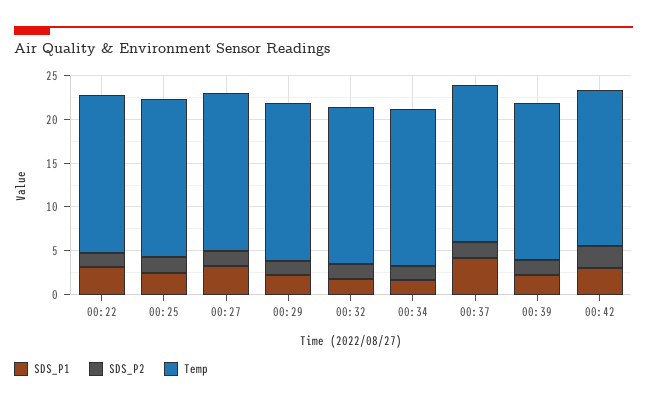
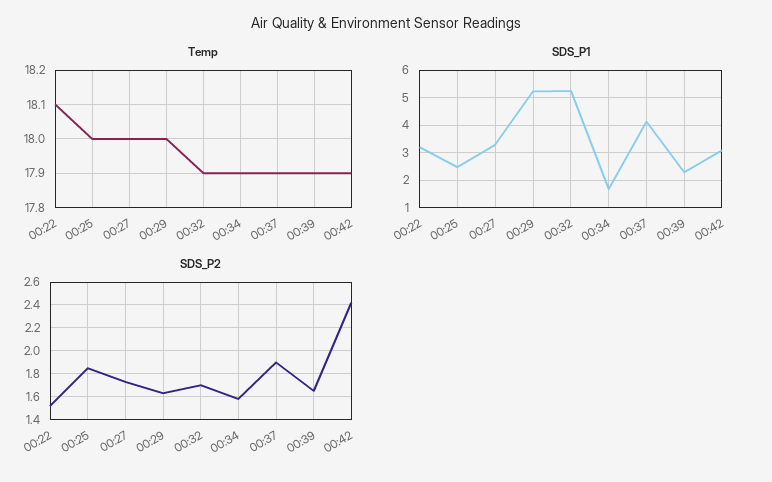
SDS_P1, 00:29: 2 -> 5.25
SDS_P1, 00:32: 2 -> 5.25

